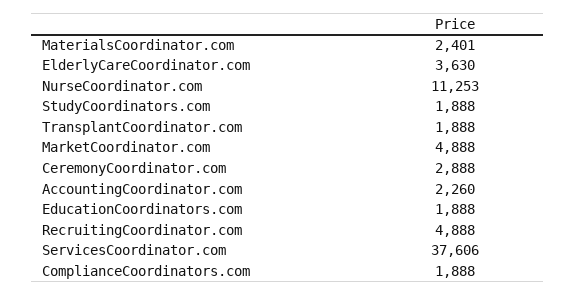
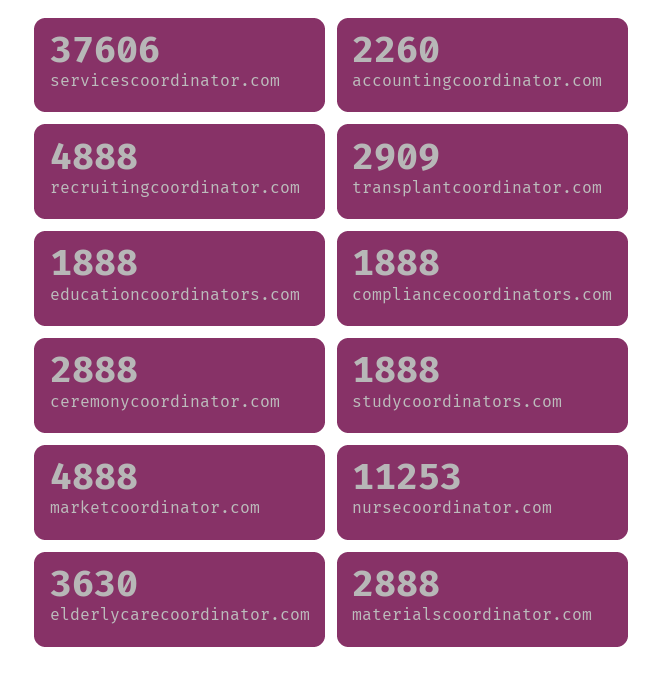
MaterialsCoordinator.com: 2401 -> 2888
TransplantCoordinator.com: 1888 -> 2909

